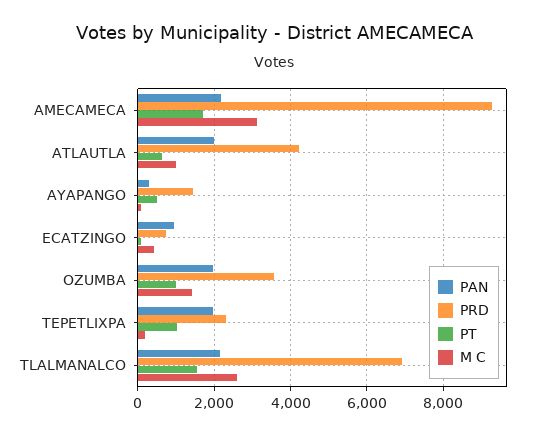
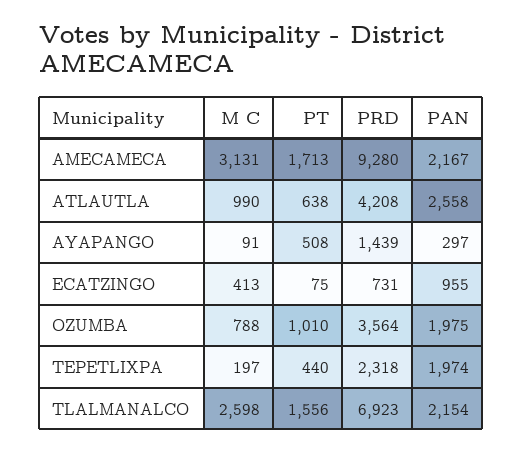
PAN, ATLAUTLA: 2000 -> 2558
M C, OZUMBA: 1400 -> 788
PT, TEPETLIXPA: 1000 -> 440

